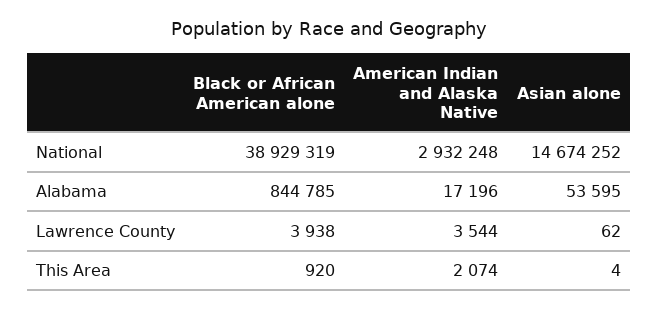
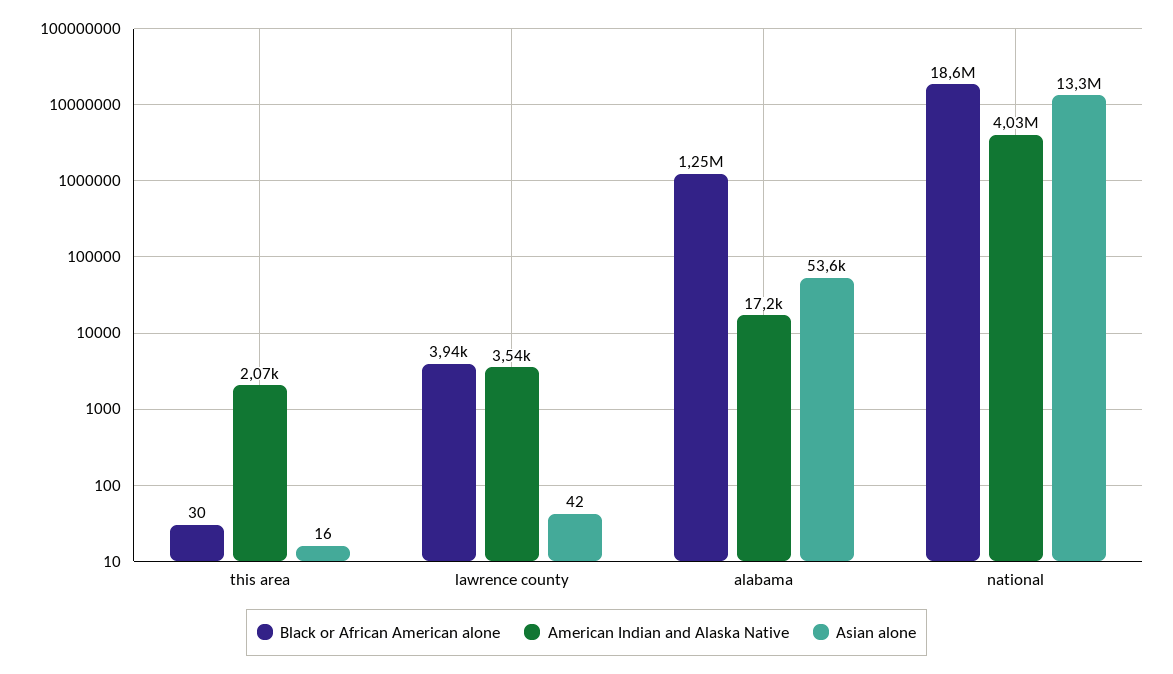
Black or African American alone, National: 38929319 -> 18600000
American Indian and Alaska Native, National: 2932248 -> 4030000
Asian alone, National: 14674252 -> 13300000
Black or African American alone, Alabama: 844785 -> 1250000
Asian alone, Lawrence County: 62 -> 42
Black or African American alone, This Area: 920 -> 30
Asian alone, This Area: 4 -> 16

